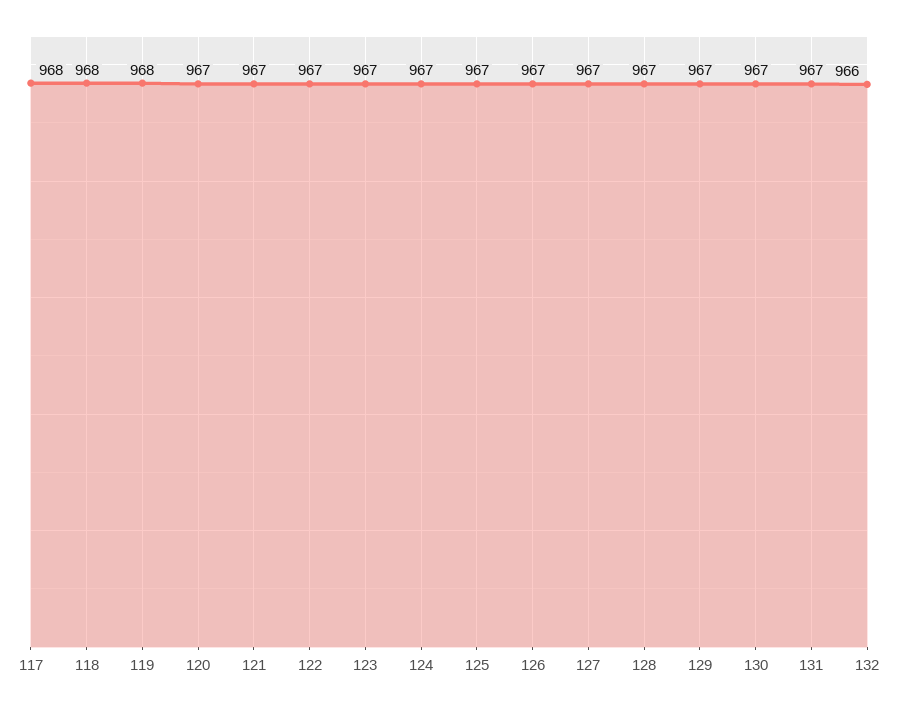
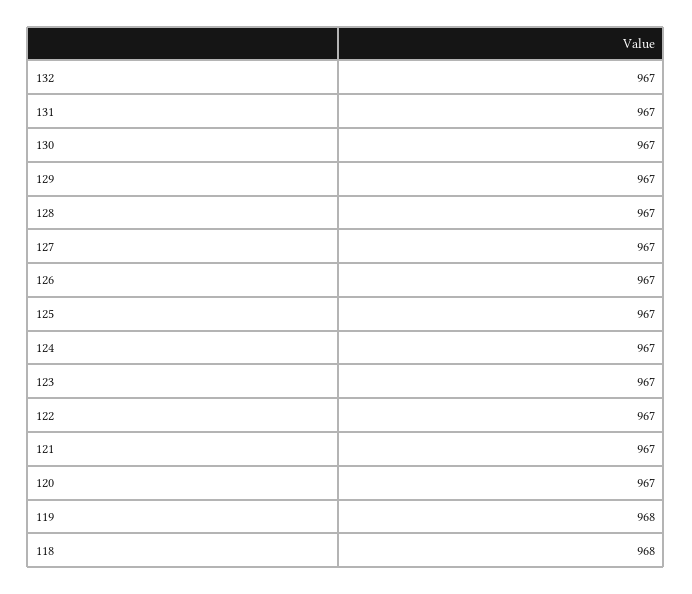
117: 968 -> none
132: 966 -> 967

